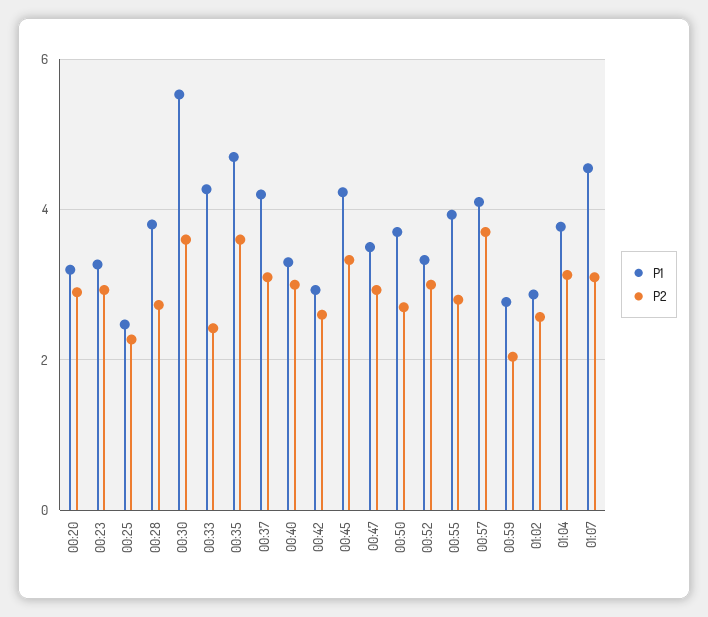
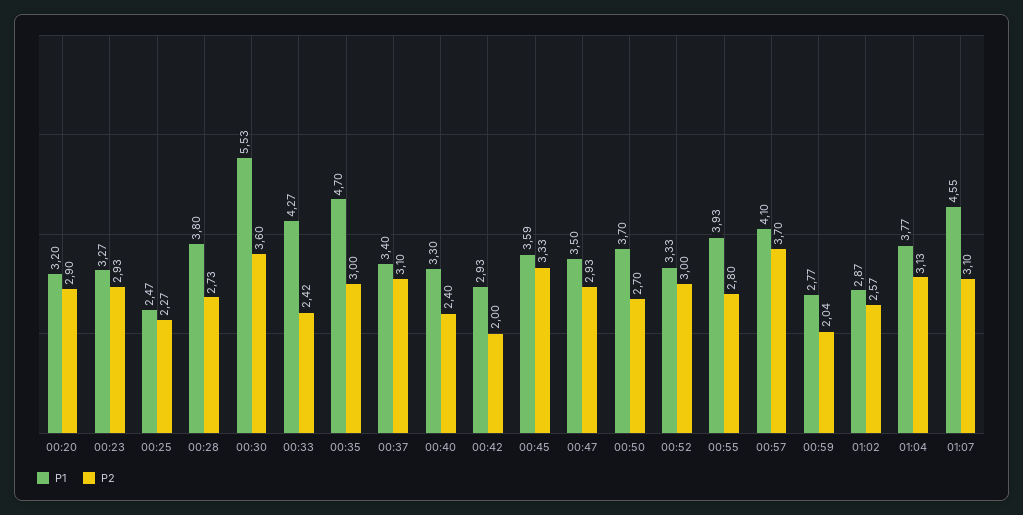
P2, 00:35: 3.6 -> 3
P1, 00:37: 4.2 -> 3.4
P2, 00:40: 3 -> 2.4
P2, 00:42: 2.6 -> 2
P1, 00:45: 4.2 -> 3.59

